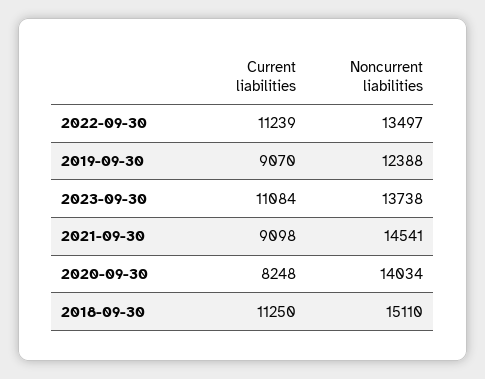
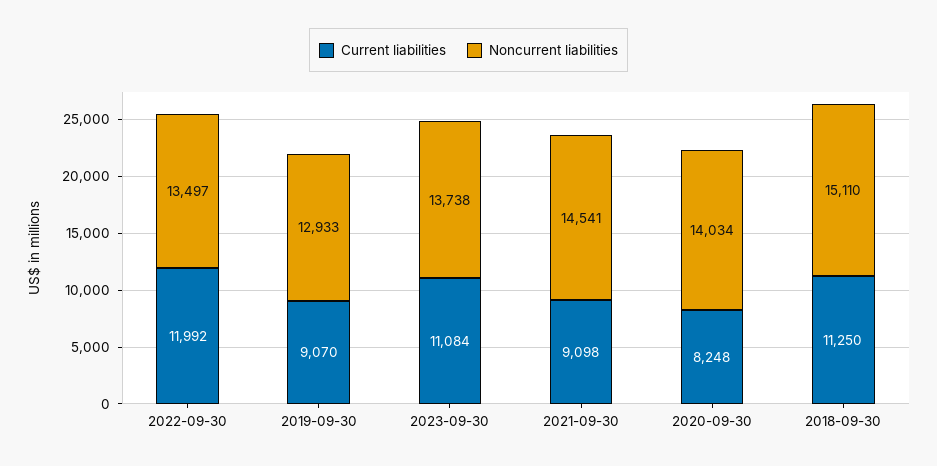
Current liabilities, 2022-09-30: 11239 -> 11992
Noncurrent liabilities, 2019-09-30: 12388 -> 12933

